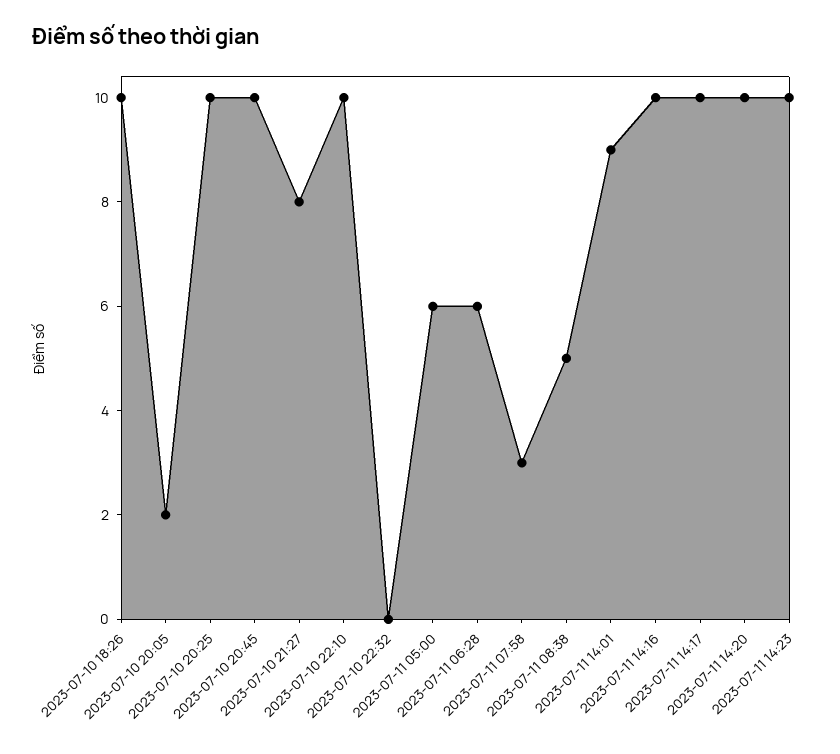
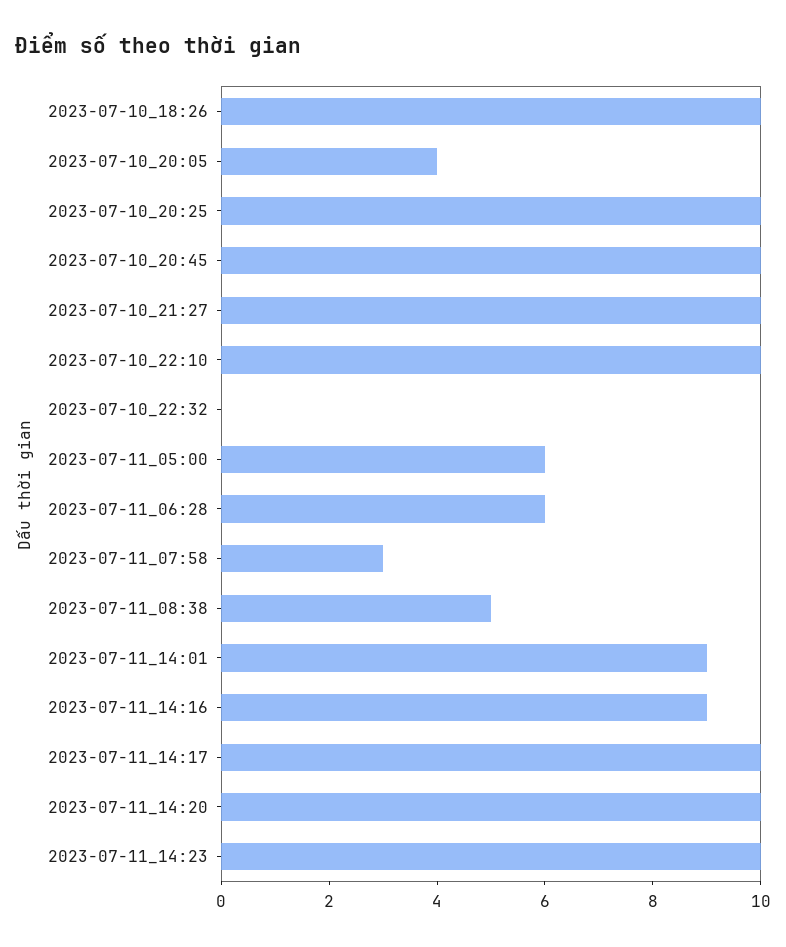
2023-07-10 20:05: 2 -> 4
2023-07-10 21:27: 8 -> 10
2023-07-11 14:16: 10 -> 9

